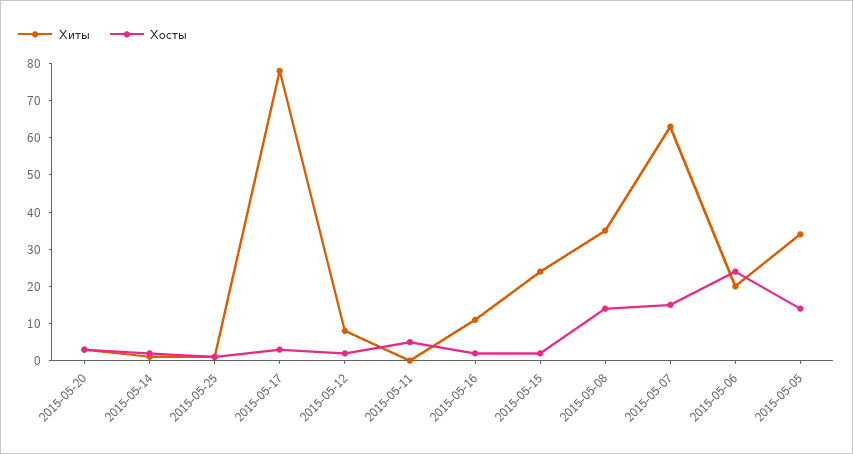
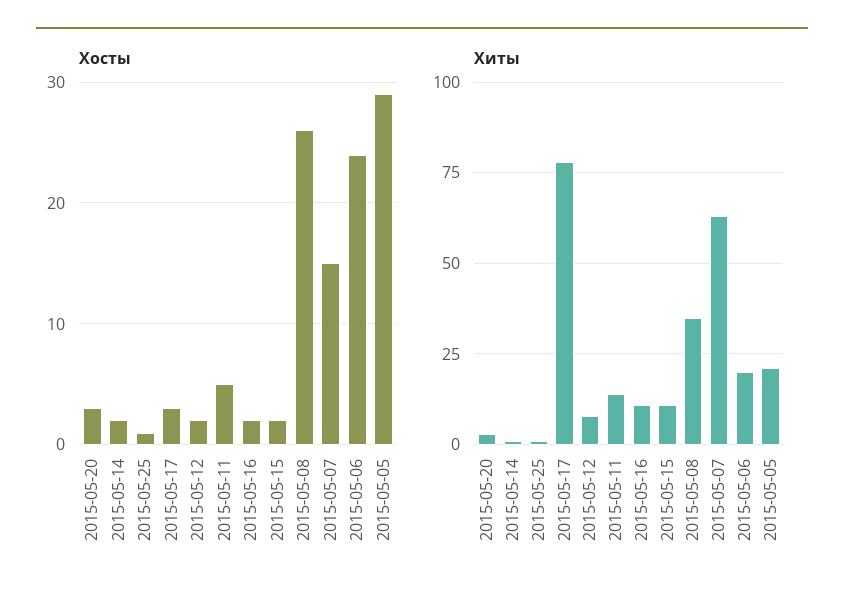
Хиты, 2015-05-11: 0 -> 15
Хиты, 2015-05-15: 25 -> 10
Хосты, 2015-05-08: 15 -> 26
Хиты, 2015-05-05: 35 -> 20
Хосты, 2015-05-05: 15 -> 29

